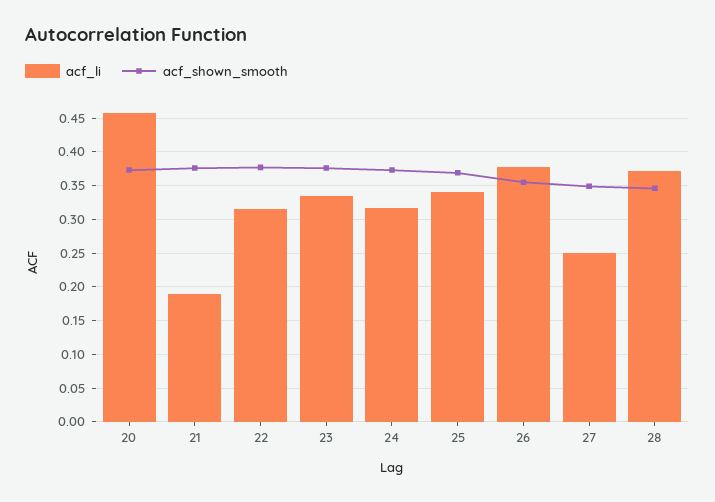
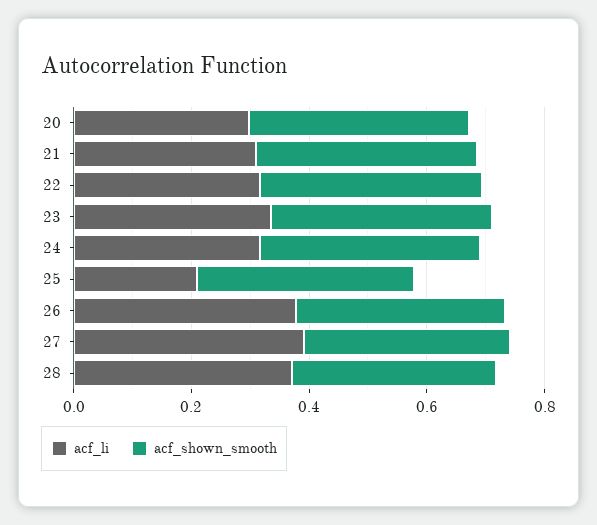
acf_li, 20: 0.46 -> 0.3
acf_li, 21: 0.19 -> 0.3
acf_li, 25: 0.34 -> 0.2
acf_li, 27: 0.25 -> 0.4

